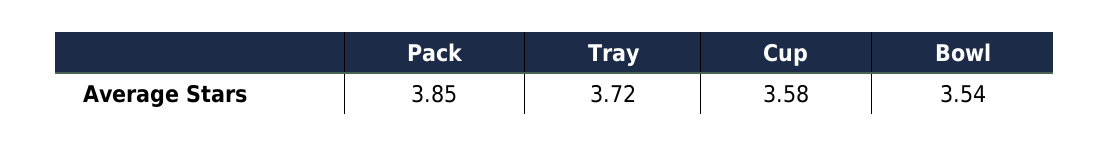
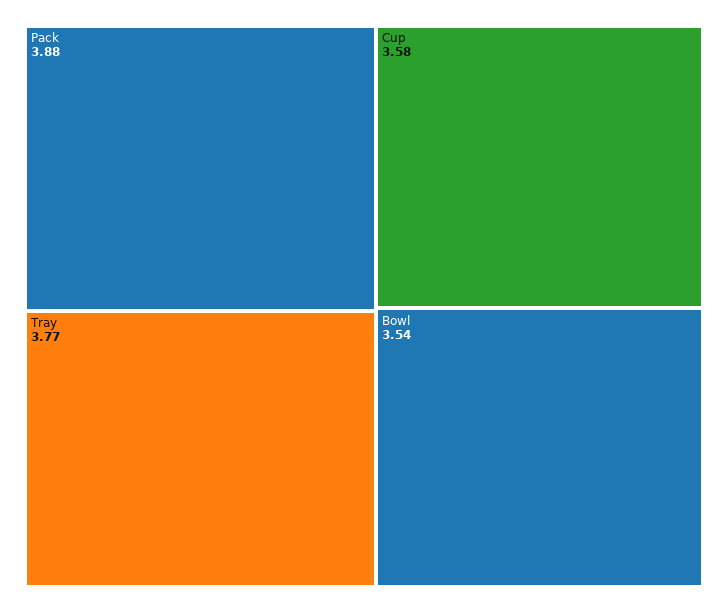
Pack: 3.85 -> 3.88
Tray: 3.72 -> 3.77

